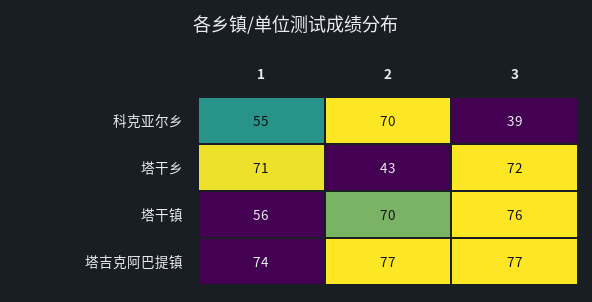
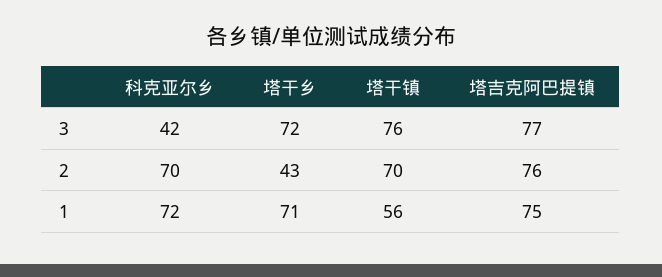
1, 科克亚尔乡: 55 -> 72
3, 科克亚尔乡: 39 -> 42
1, 塔吉克阿巴提镇: 74 -> 75
2, 塔吉克阿巴提镇: 77 -> 76

